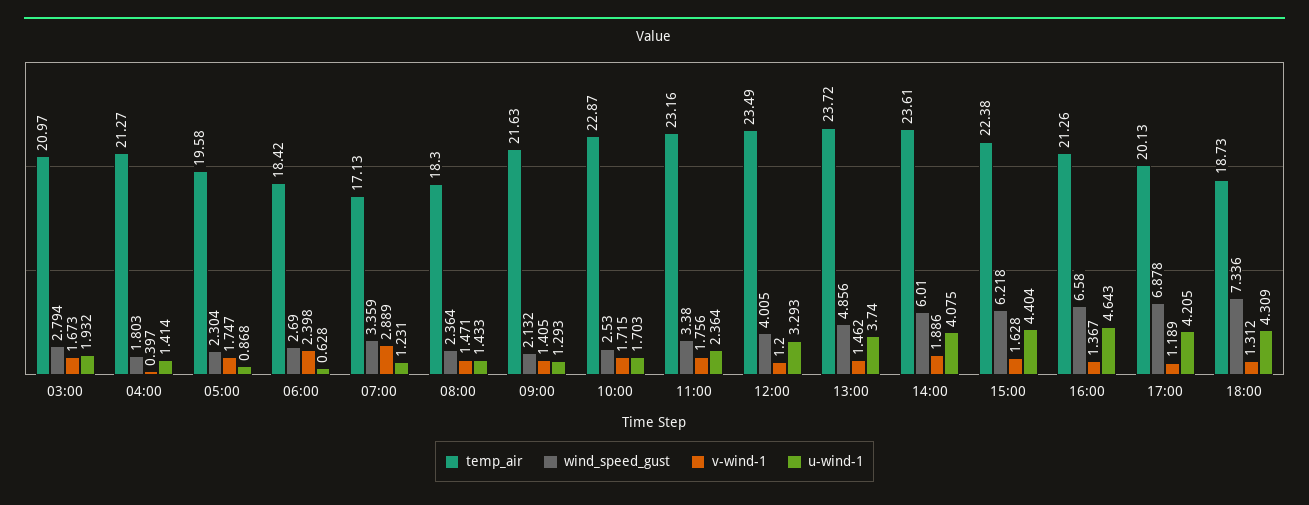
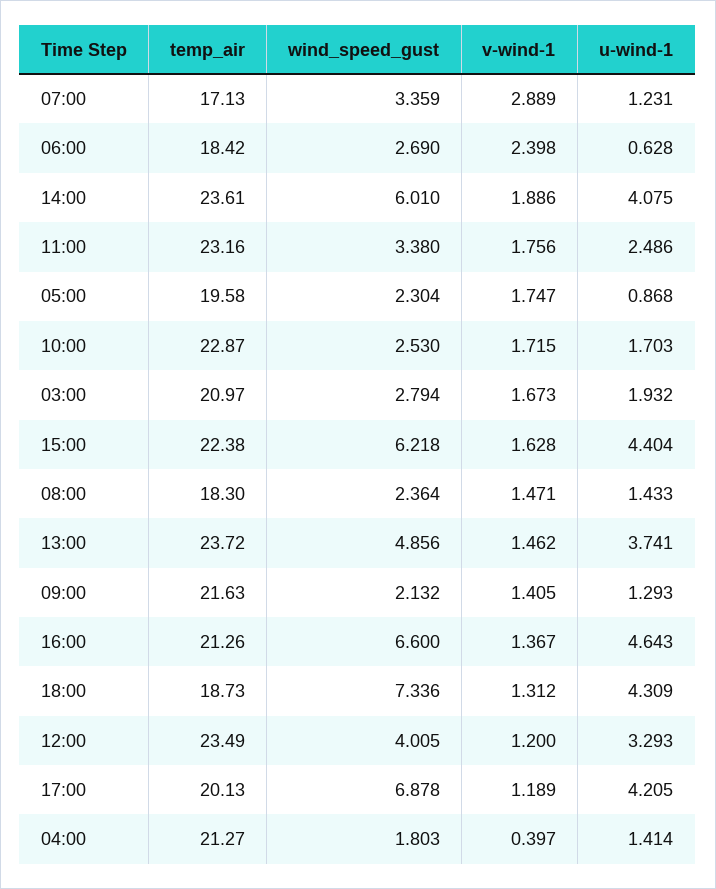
u-wind-1, 11:00: 2.364 -> 2.486
u-wind-1, 13:00: 3.74 -> 3.741
wind_speed_gust, 16:00: 6.58 -> 6.6

